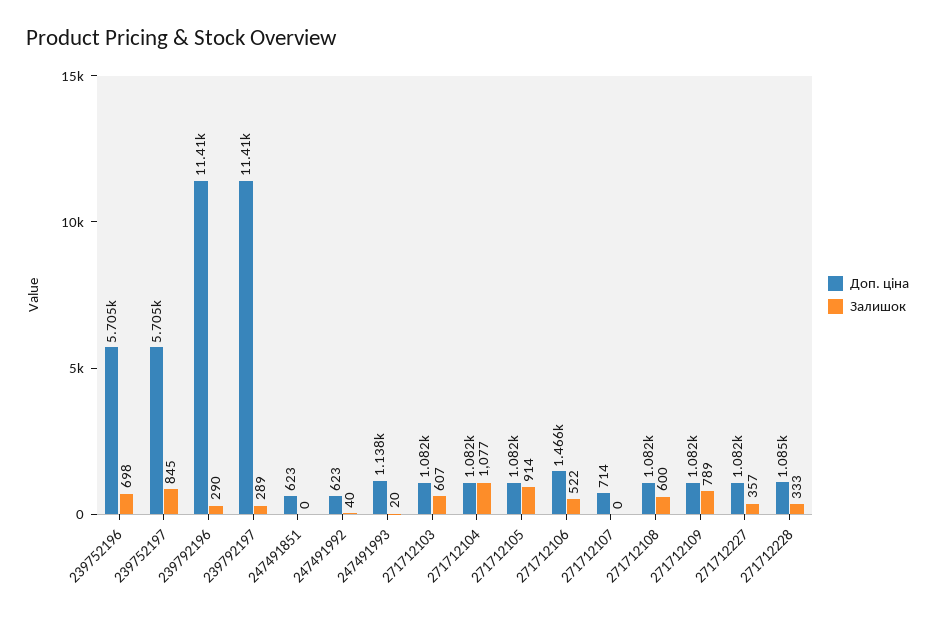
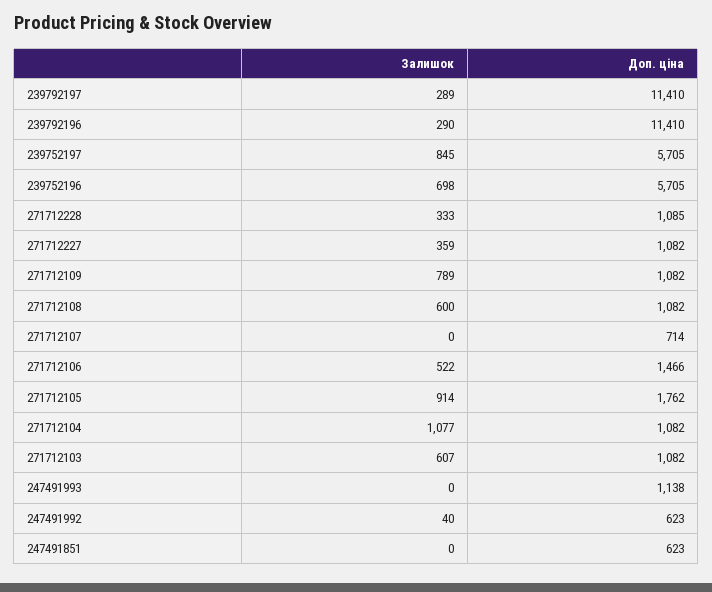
Залишок, 247491993: 20 -> 0
Доп. ціна, 271712105: 1082 -> 1762
Залишок, 271712227: 357 -> 359

